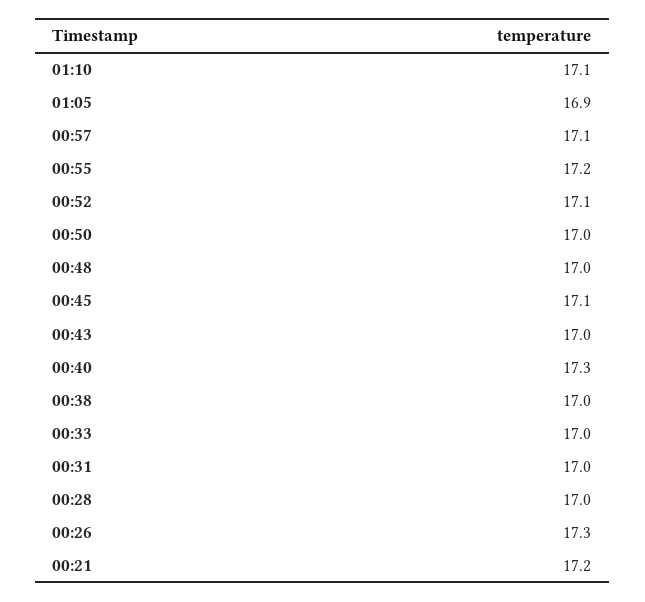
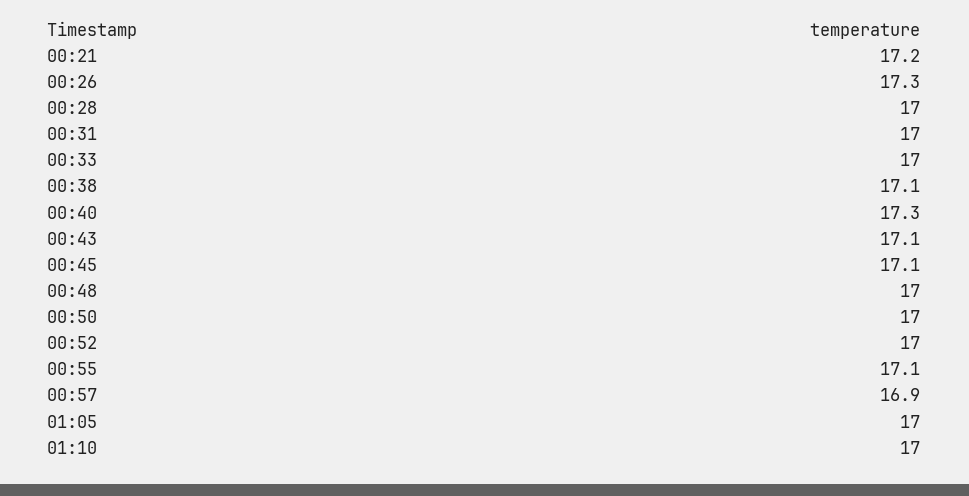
01:10: 17.1 -> 17
01:05: 16.9 -> 17
00:57: 17.1 -> 16.9
00:55: 17.2 -> 17.1
00:52: 17.1 -> 17
00:43: 17 -> 17.1
00:38: 17 -> 17.1

